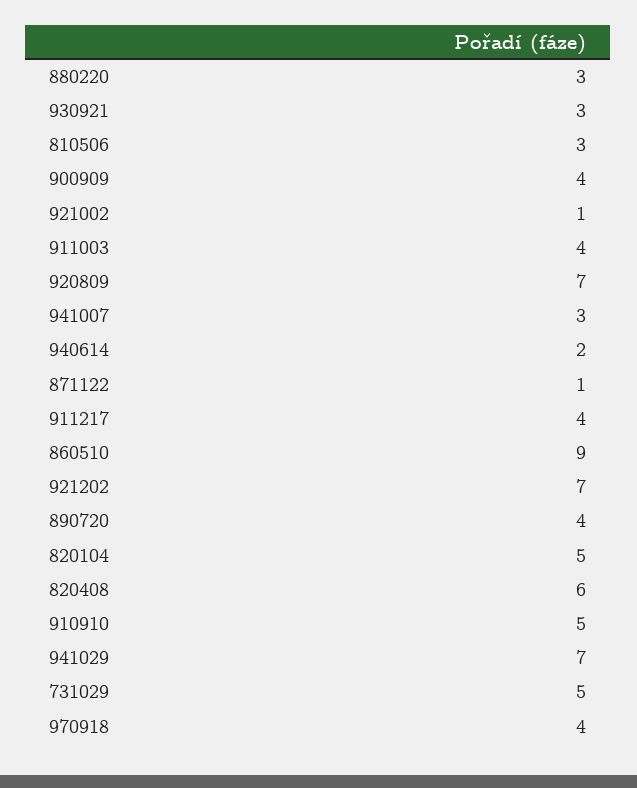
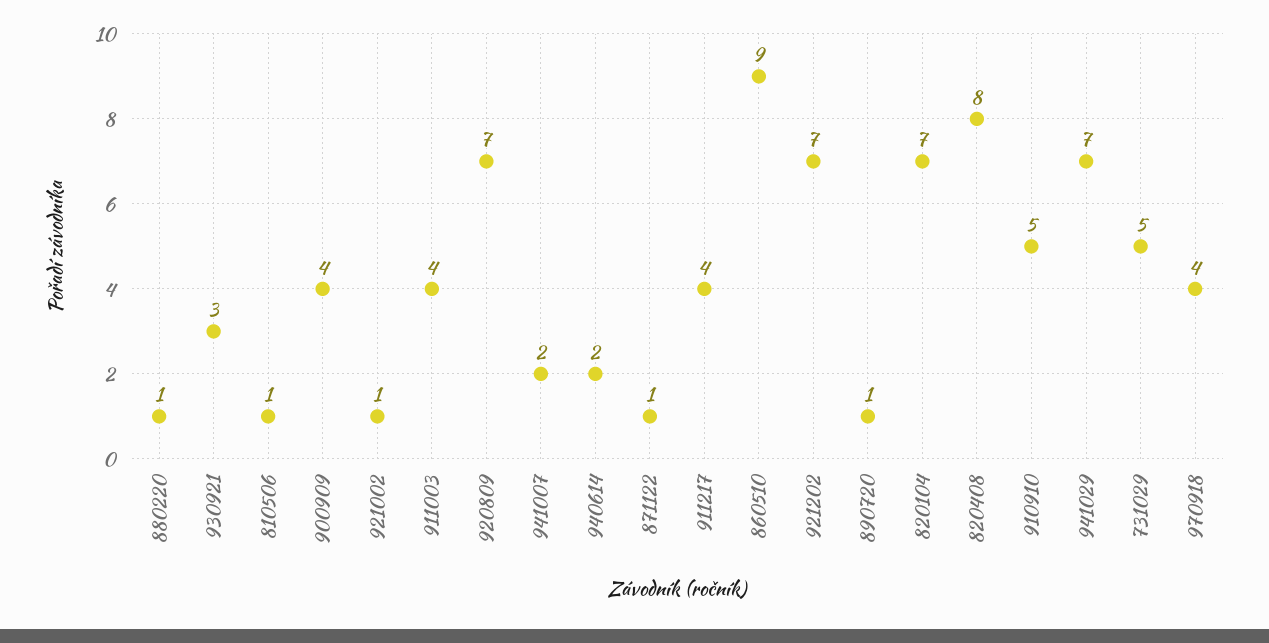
880220: 3 -> 1
810506: 3 -> 1
941007: 3 -> 2
890720: 4 -> 1
820104: 5 -> 7
820408: 6 -> 8

